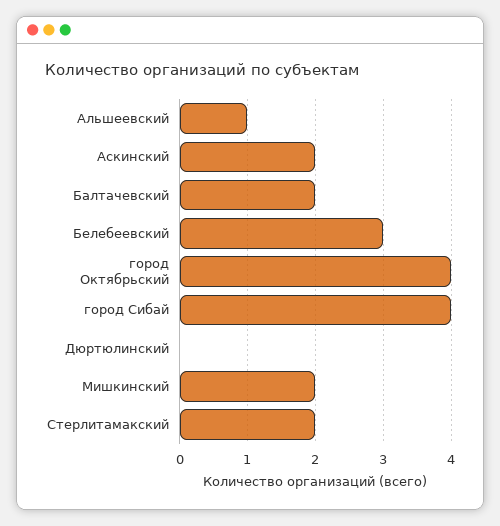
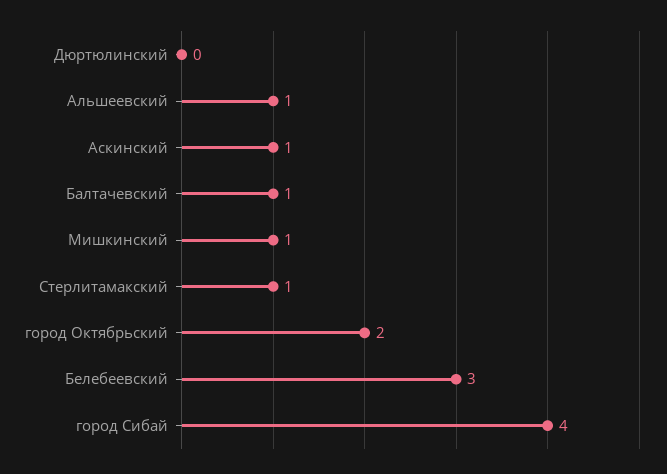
Аскинский: 2 -> 1
Балтачевский: 2 -> 1
город Октябрьский: 4 -> 2
Мишкинский: 2 -> 1
Стерлитамакский: 2 -> 1

